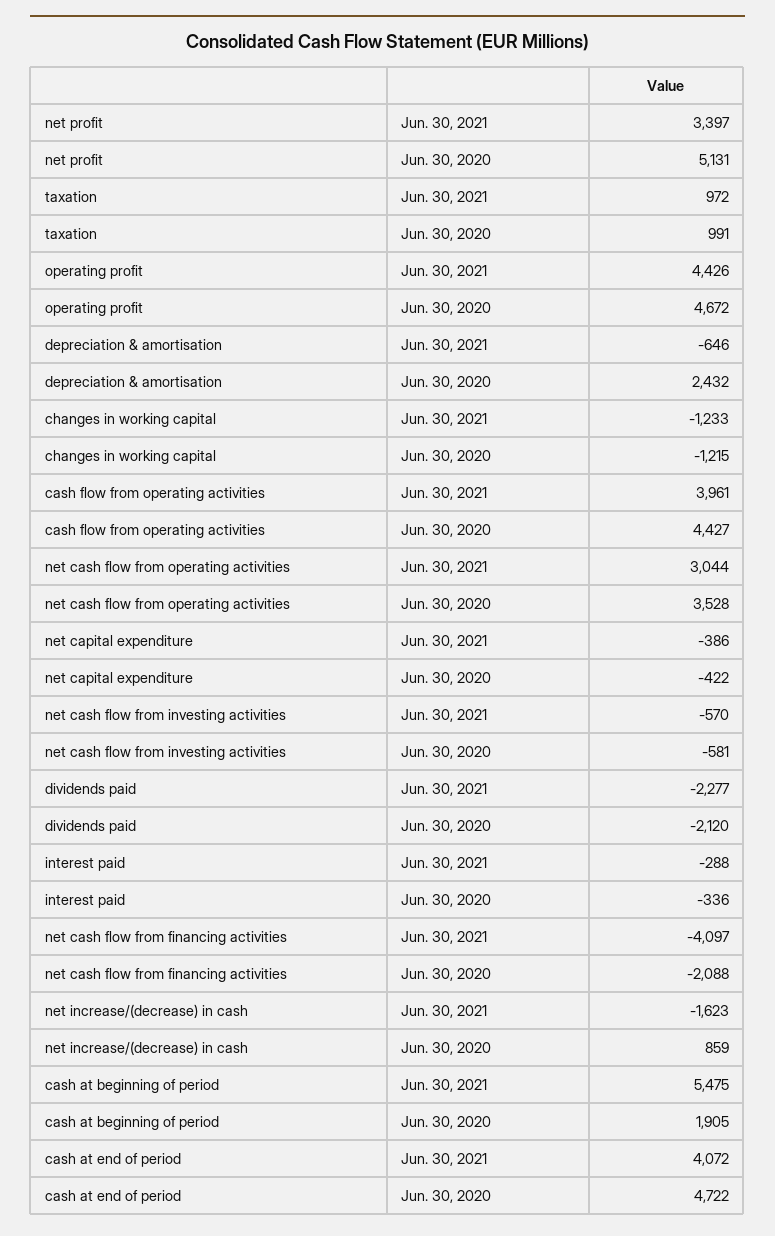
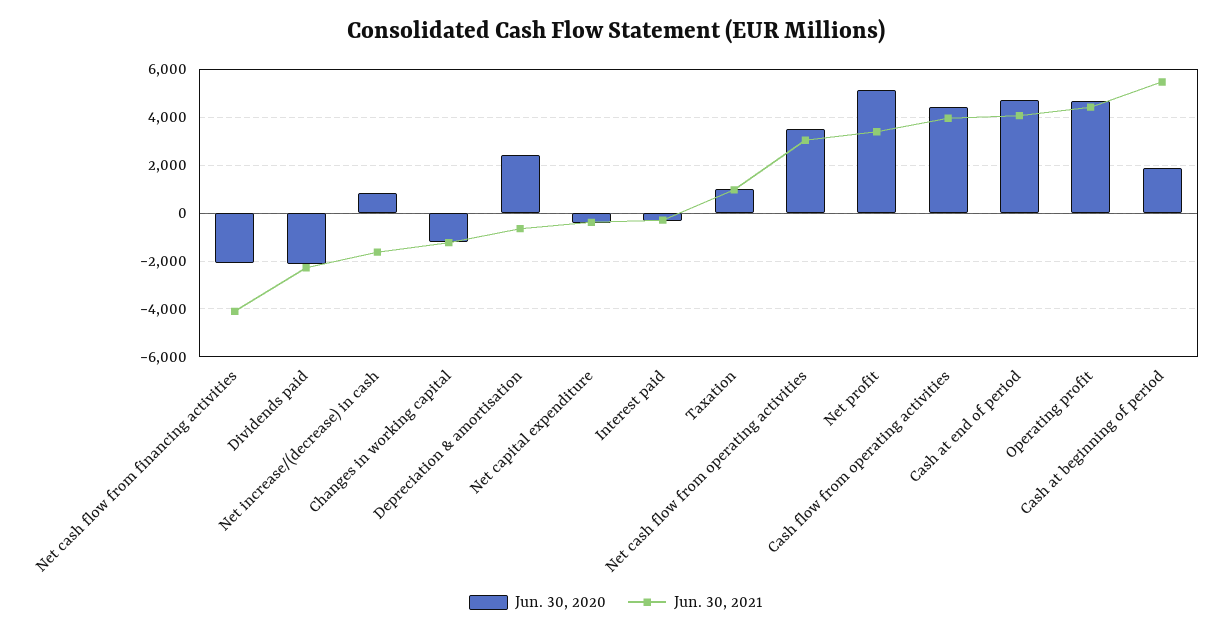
Jun. 30, 2021, net cash flow from investing activities: -570 -> none
Jun. 30, 2020, net cash flow from investing activities: -581 -> none

